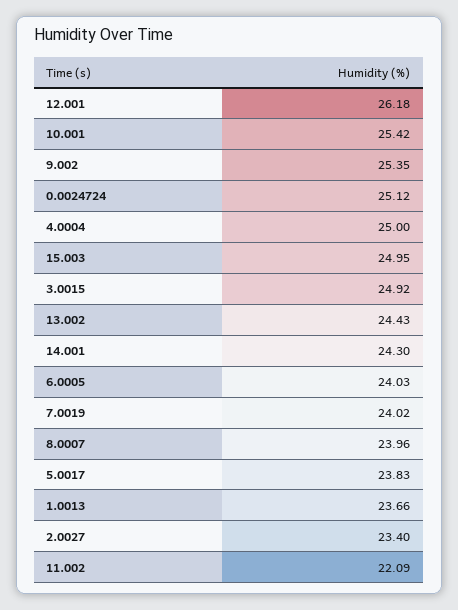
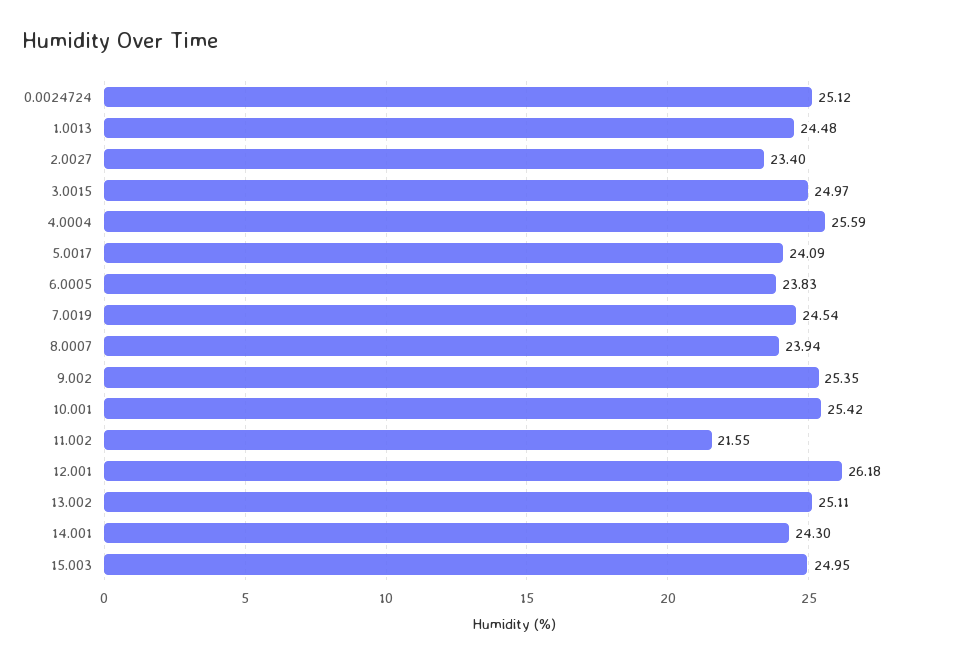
4.0004: 25 -> 25.59
3.0015: 24.92 -> 24.97
13.002: 24.43 -> 25.11
6.0005: 24.03 -> 23.83
7.0019: 24.02 -> 24.54
8.0007: 23.96 -> 23.94
5.0017: 23.83 -> 24.09
1.0013: 23.66 -> 24.48
11.002: 22.09 -> 21.55

